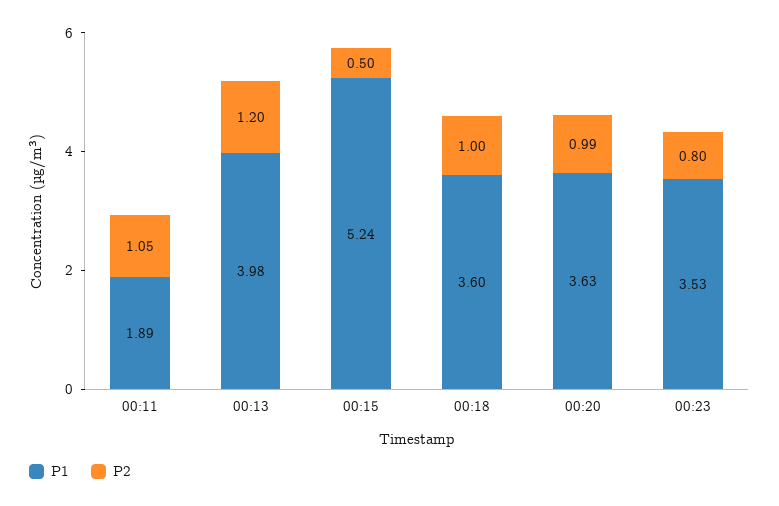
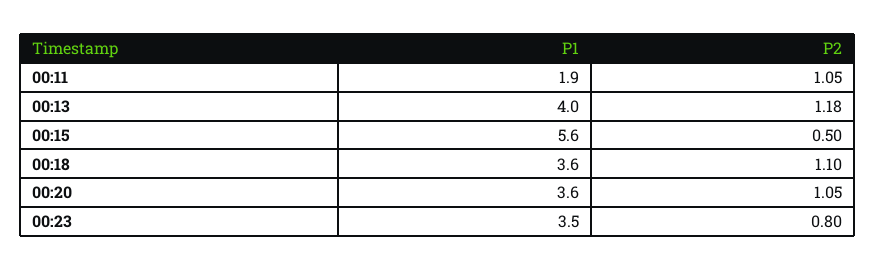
P2, 00:13: 1.2 -> 1.18
P1, 00:15: 5.24 -> 5.6
P2, 00:18: 1 -> 1.1
P2, 00:20: 0.99 -> 1.05

